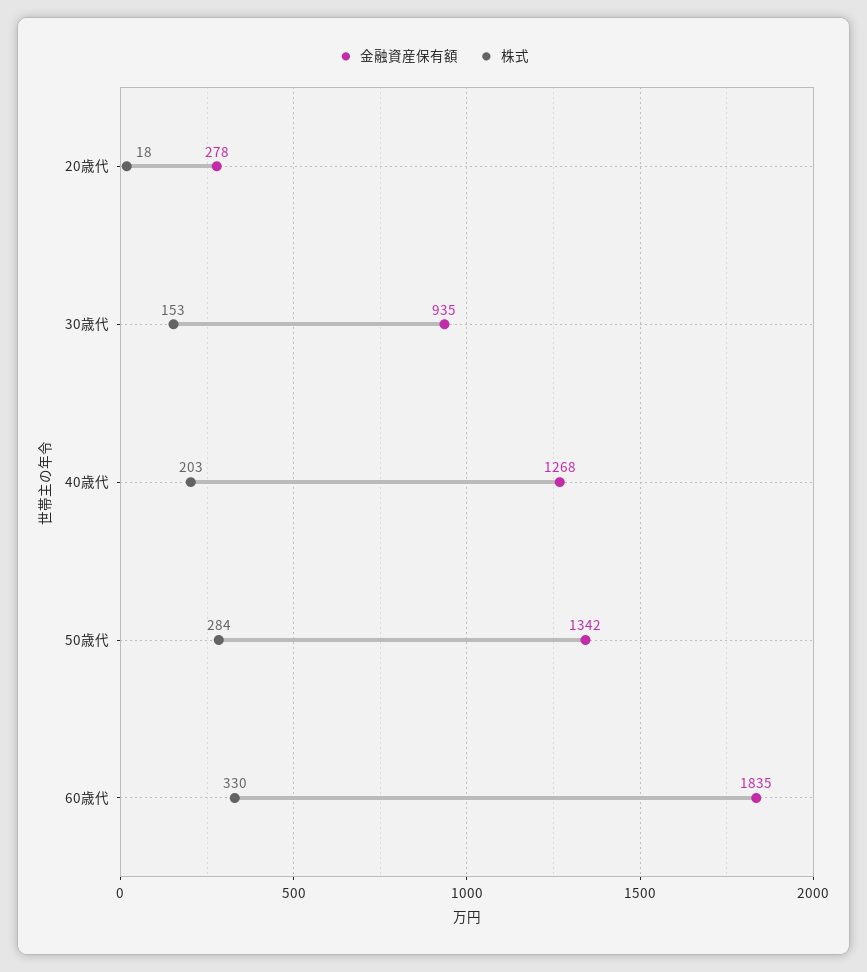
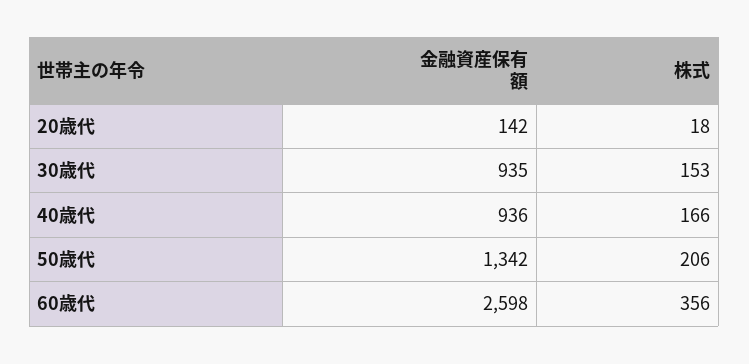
金融資産保有額, 20歳代: 278 -> 142
金融資産保有額, 40歳代: 1268 -> 936
株式, 40歳代: 203 -> 166
株式, 50歳代: 284 -> 206
金融資産保有額, 60歳代: 1835 -> 2598
株式, 60歳代: 330 -> 356

